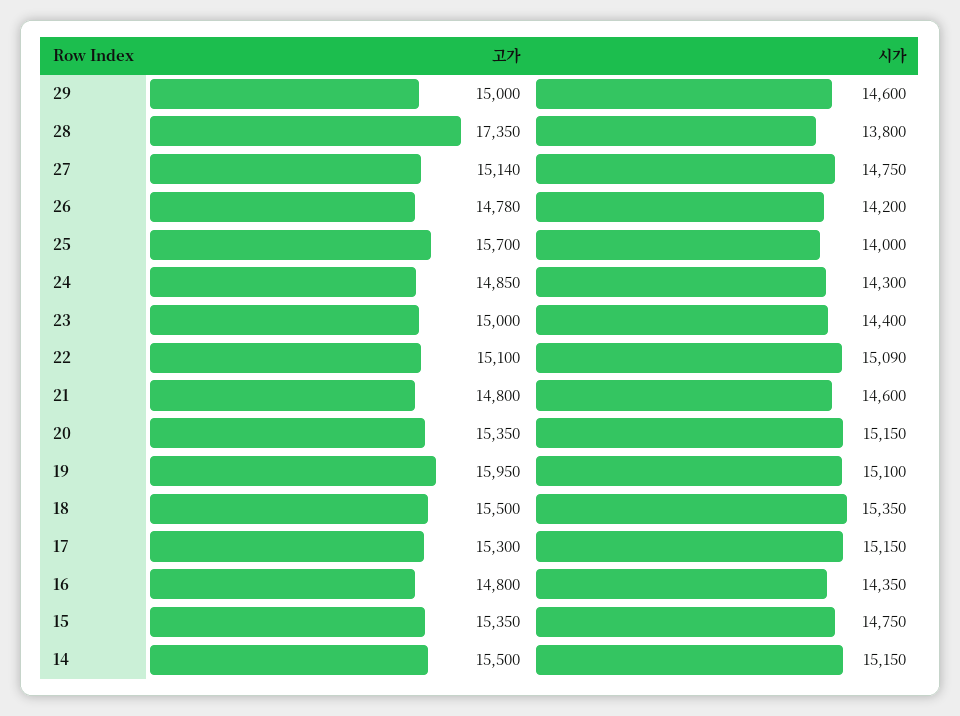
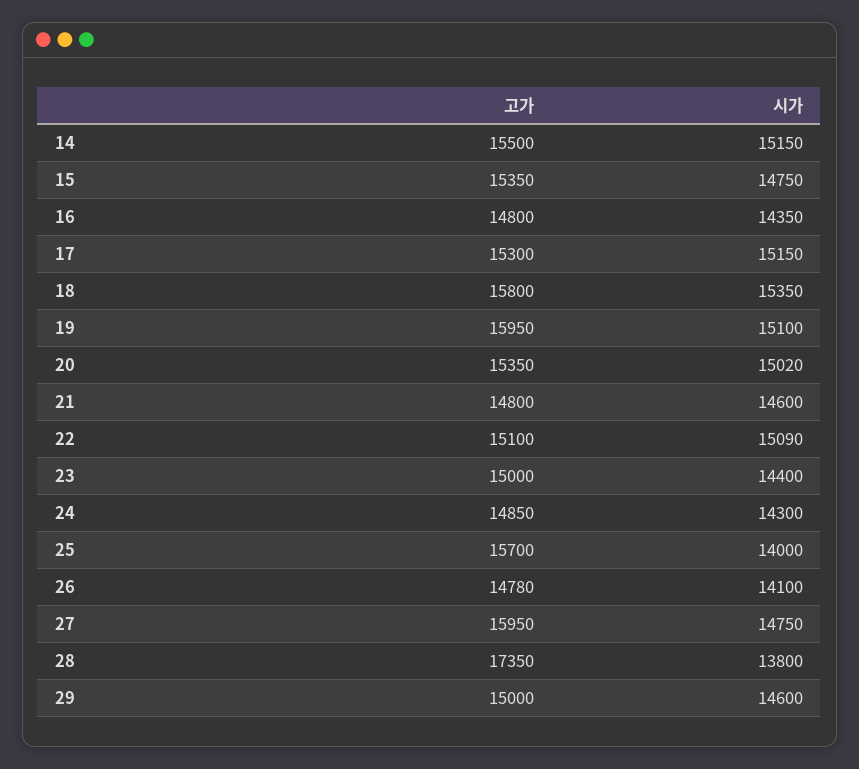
고가, 27: 15140 -> 15950
시가, 26: 14200 -> 14100
시가, 20: 15150 -> 15020
고가, 18: 15500 -> 15800

